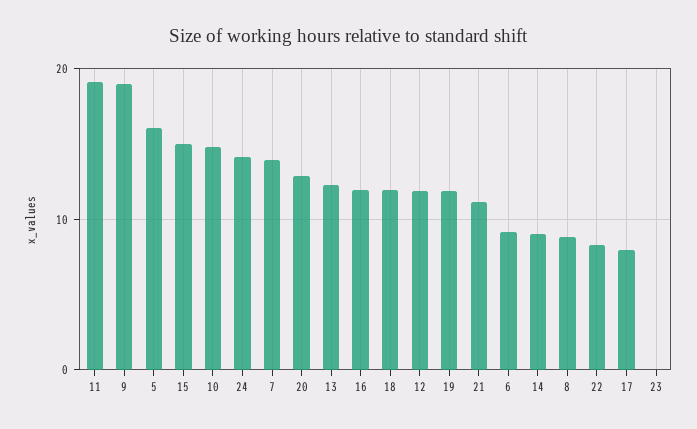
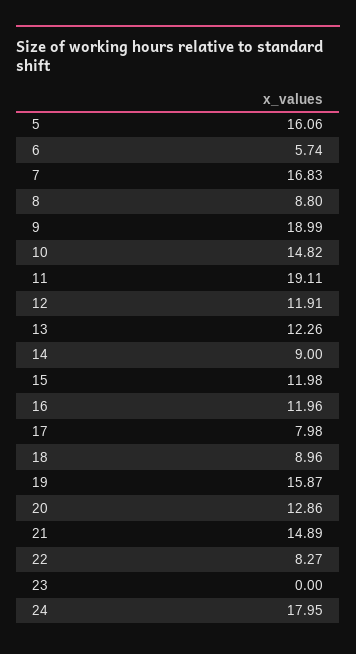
15: 15 -> 11.98
24: 14 -> 17.95
7: 14 -> 16.83
18: 12 -> 8.96
19: 12 -> 15.87
21: 11 -> 14.89
6: 9 -> 5.74

